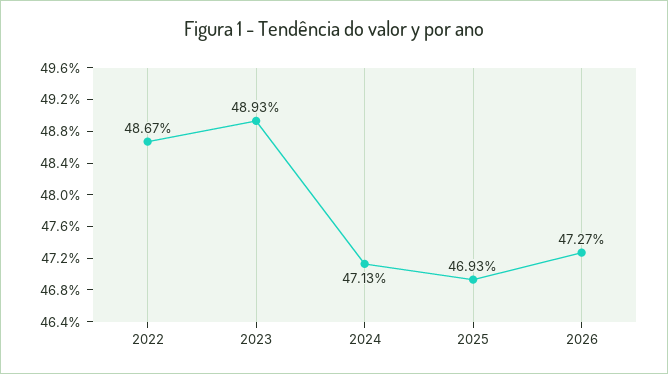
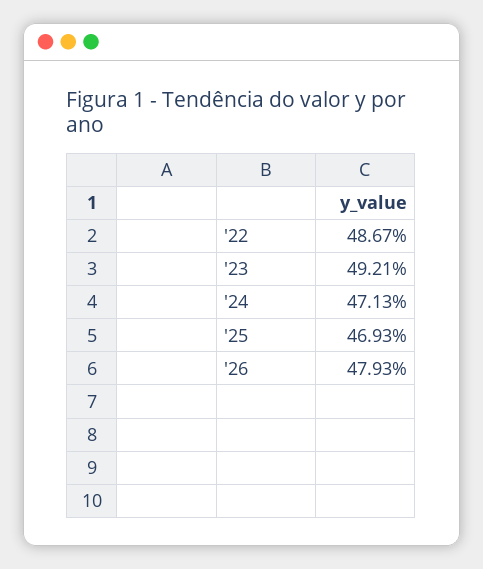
2023: 48.93 -> 49.21
2026: 47.27 -> 47.93

